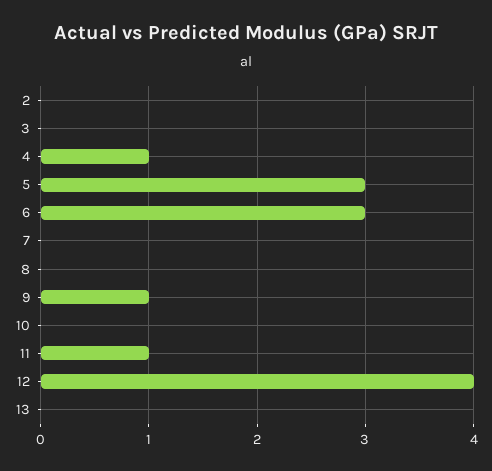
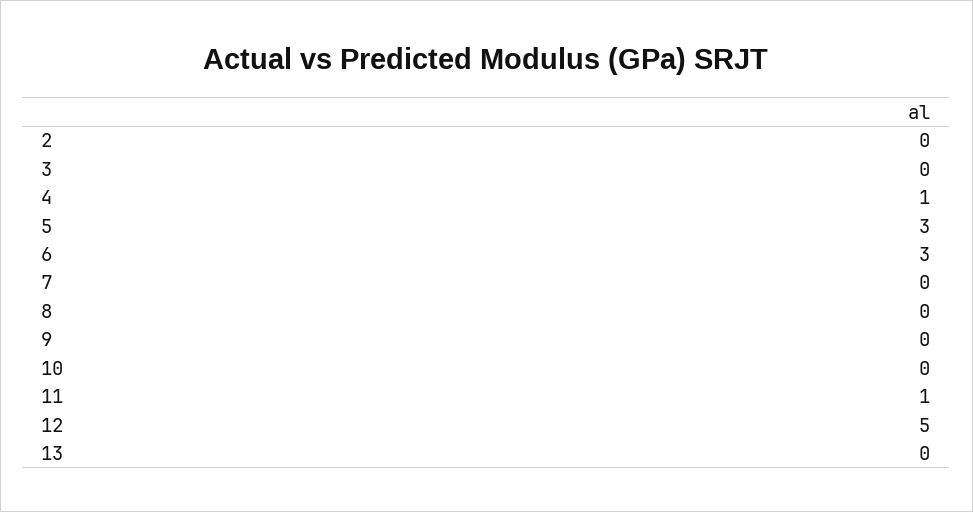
9: 1 -> 0
12: 4 -> 5

